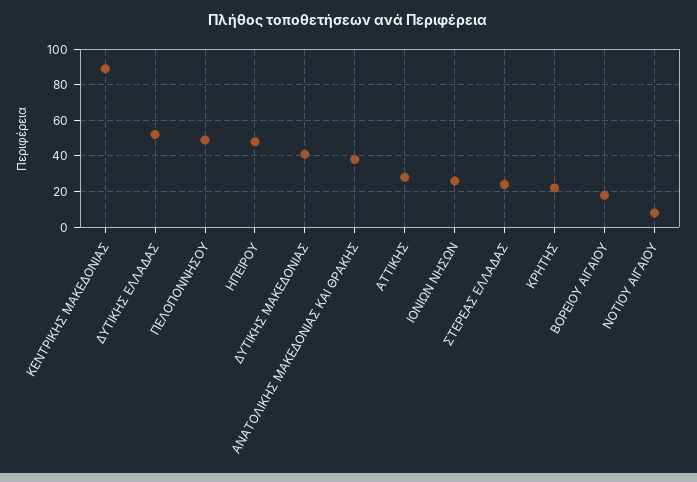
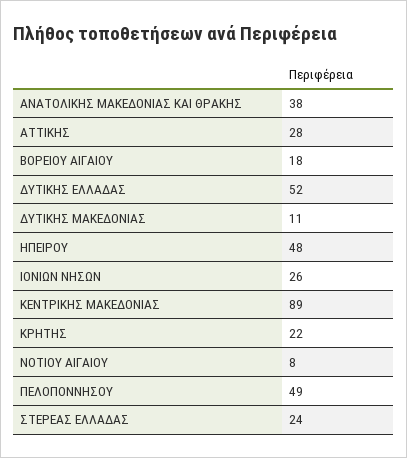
ΔΥΤΙΚΗΣ ΜΑΚΕΔΟΝΙΑΣ: 40 -> 11

